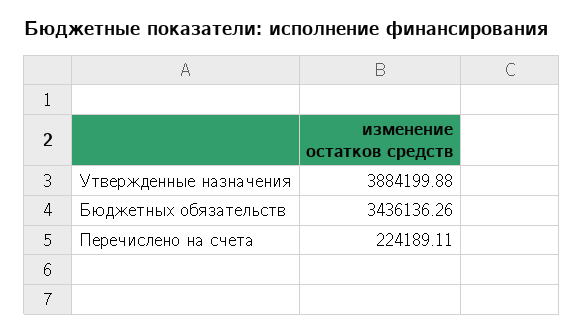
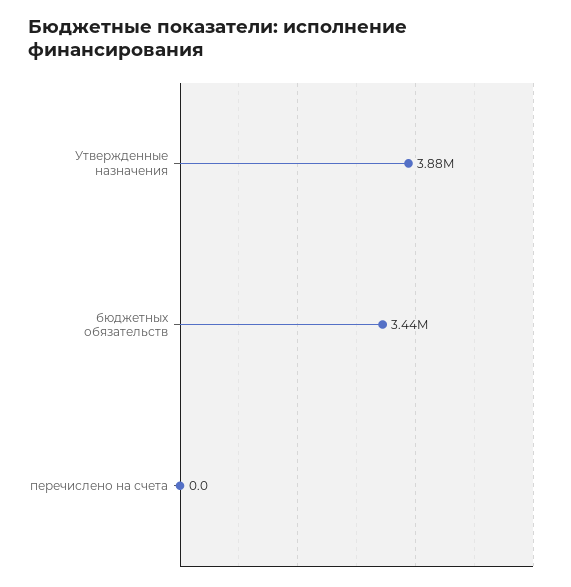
Перечислено на счета: 224189.11 -> 0

